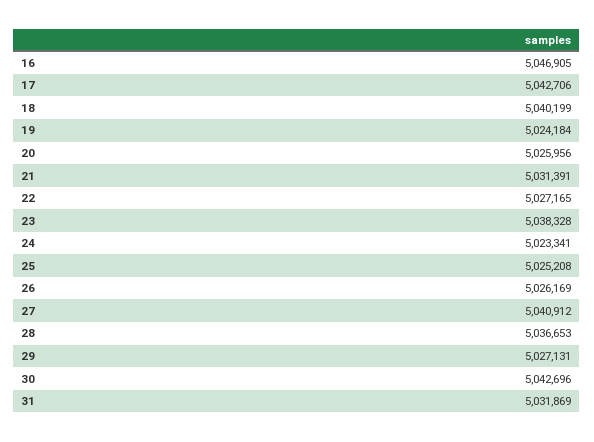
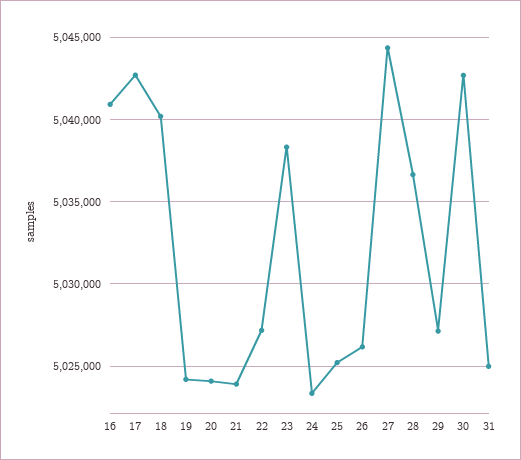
16: 5046905 -> 5041000
20: 5025956 -> 5024000
21: 5031391 -> 5024000
27: 5040912 -> 5044500
31: 5031869 -> 5025000

